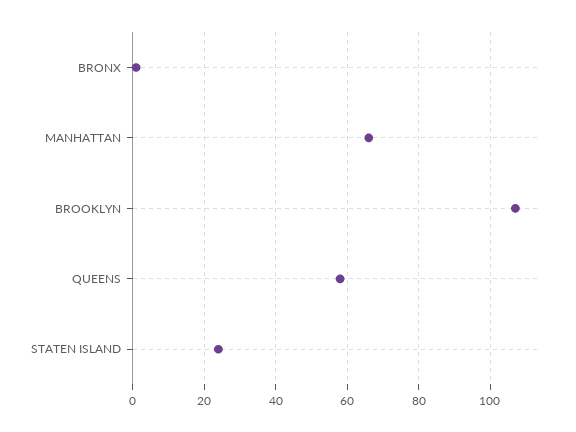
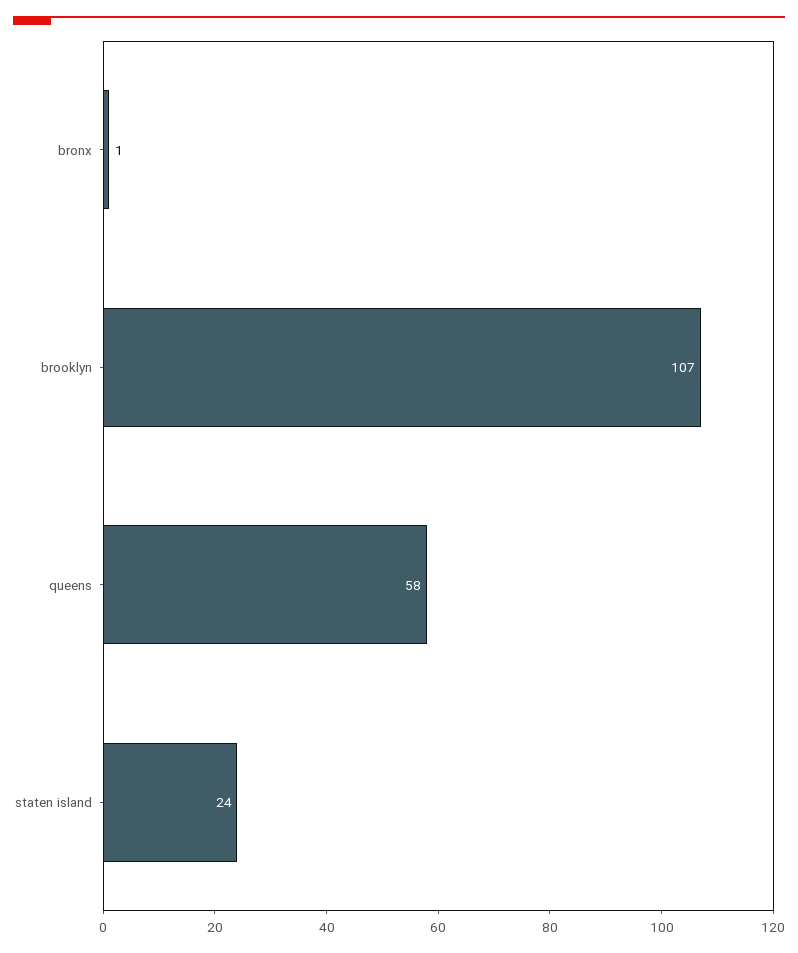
MANHATTAN: 65 -> none

